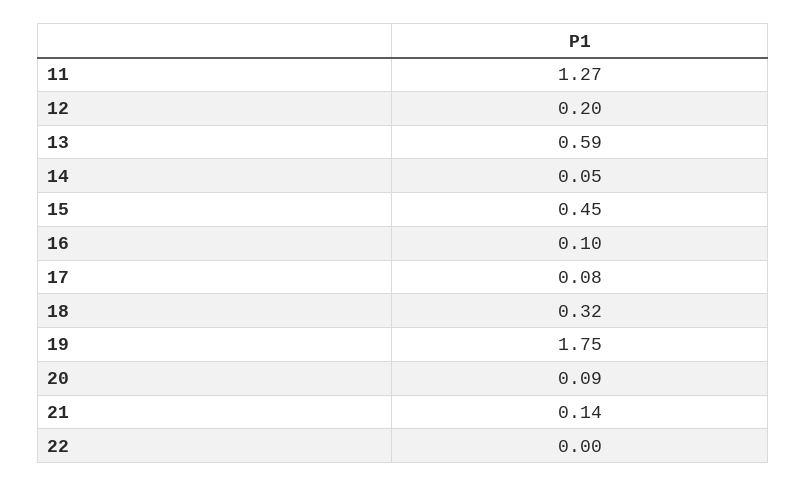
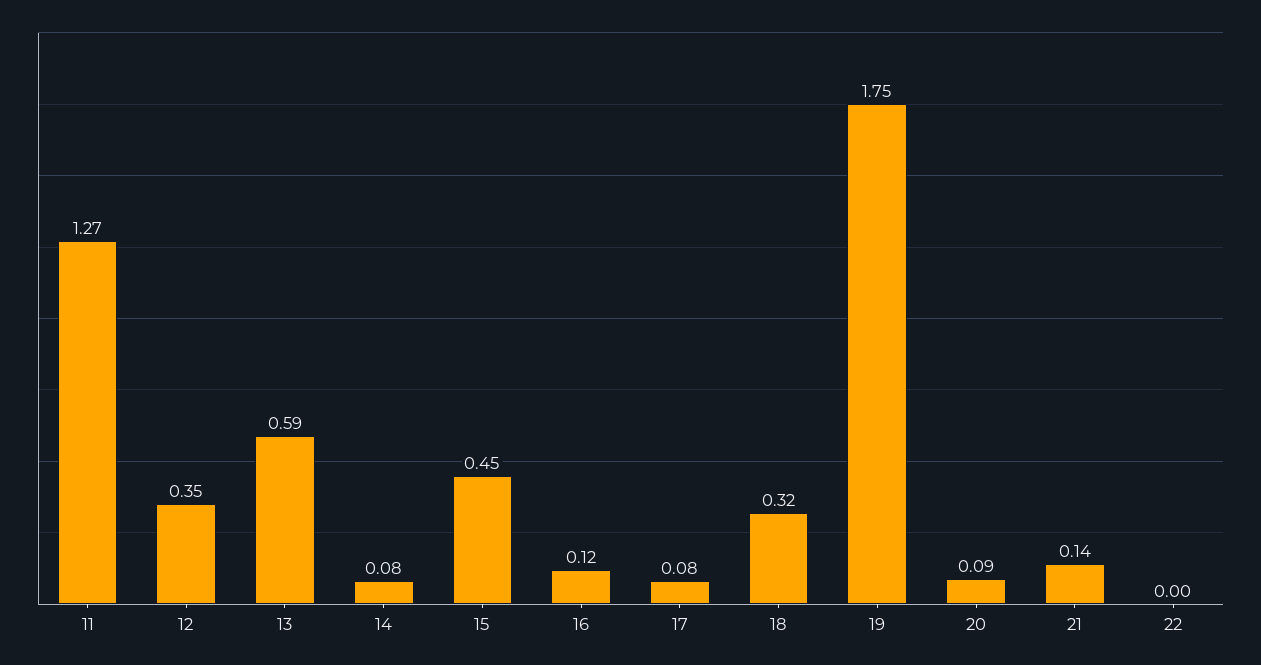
12: 0.2 -> 0.35
14: 0.05 -> 0.08
16: 0.1 -> 0.12

